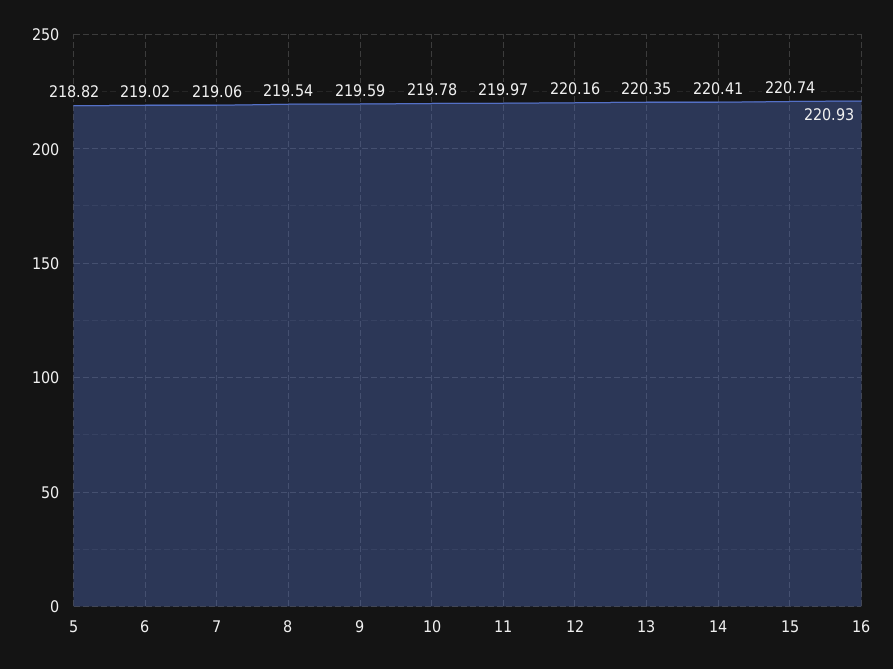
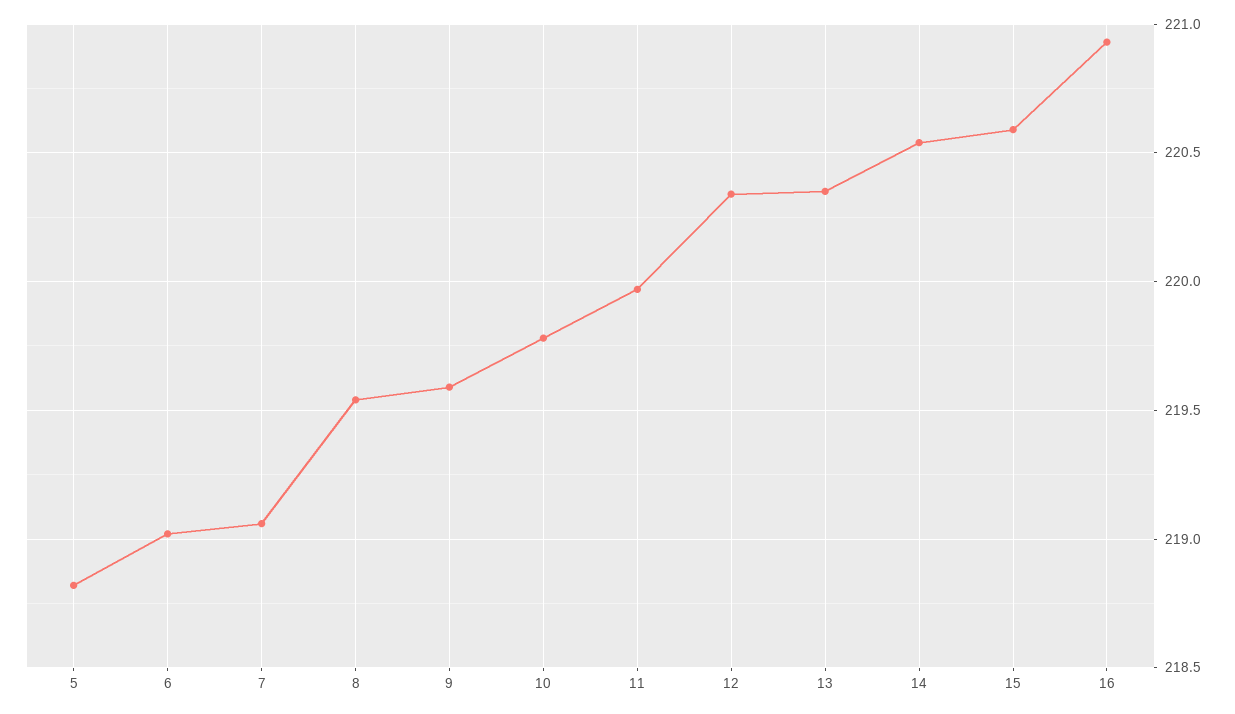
12: 220.16 -> 220.35
14: 220.41 -> 220.55
15: 220.74 -> 220.6

